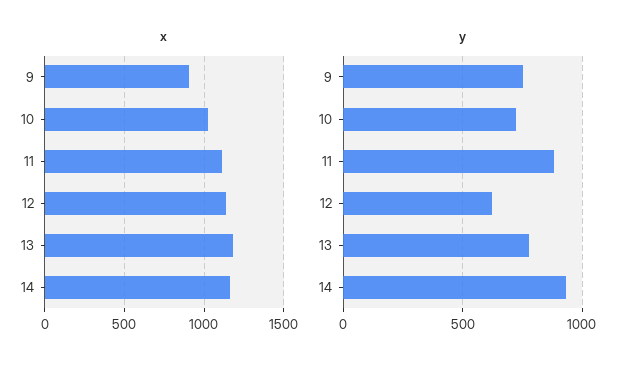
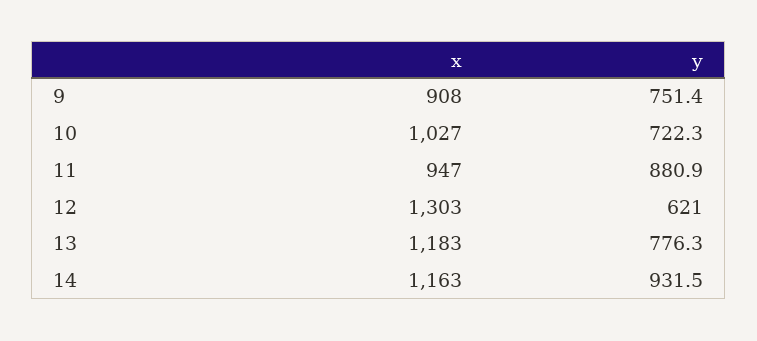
x, 11: 1100 -> 947
x, 12: 1150 -> 1303

